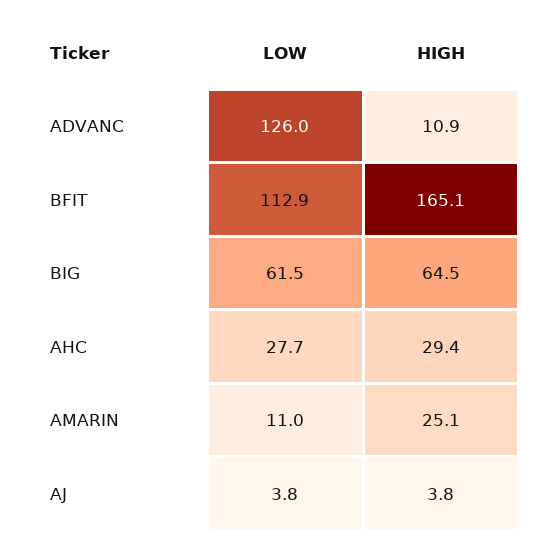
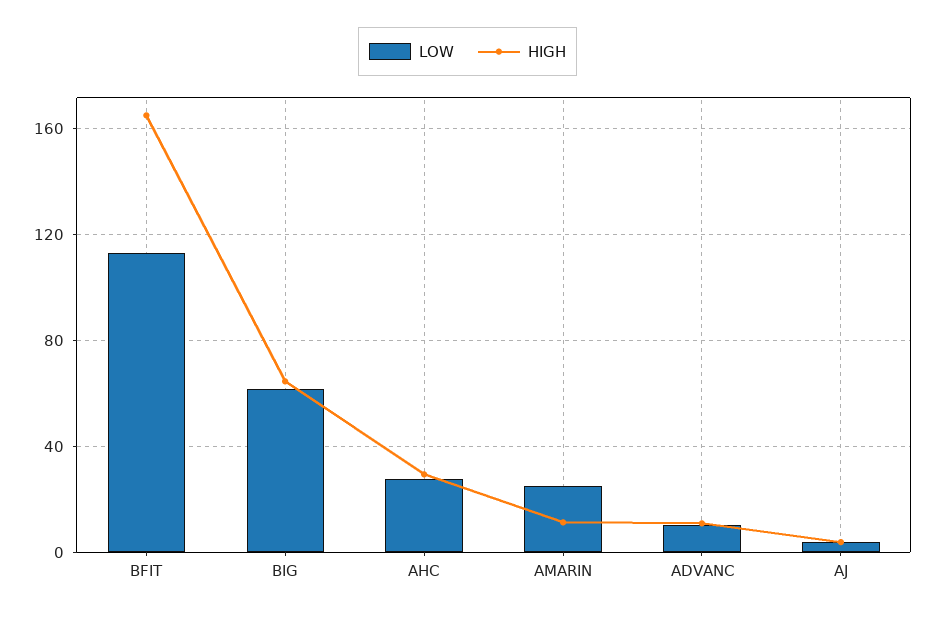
LOW, ADVANC: 126 -> 10
LOW, AMARIN: 11 -> 25
HIGH, AMARIN: 25.1 -> 10

